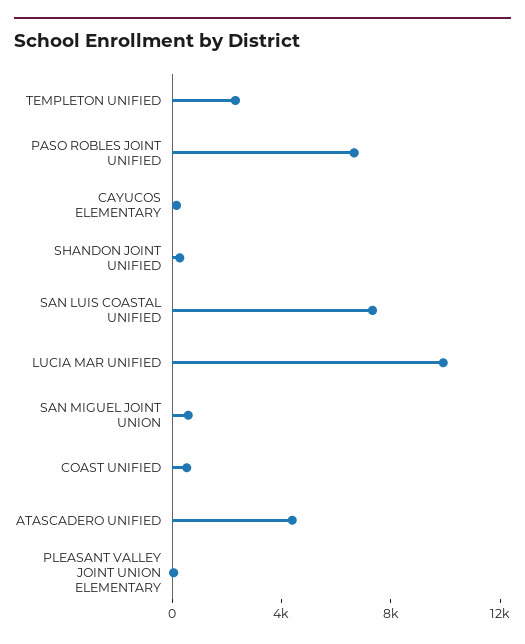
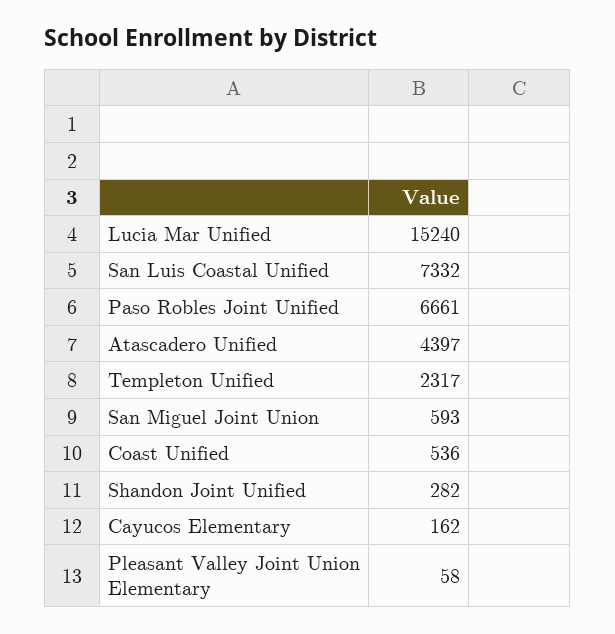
LUCIA MAR UNIFIED: 10000 -> 15240

